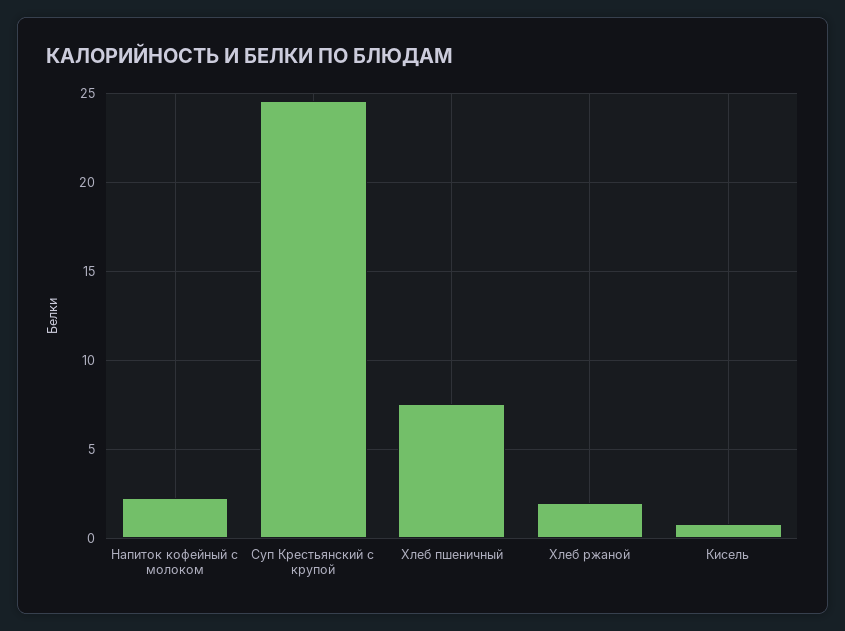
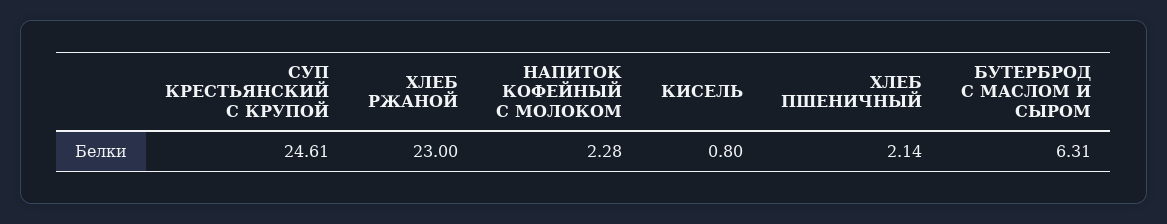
Хлеб пшеничный: 7.5 -> 2.14
Хлеб ржаной: 2 -> 23
БУТЕРБРОД С МАСЛОМ И СЫРОМ: none -> 6.31

